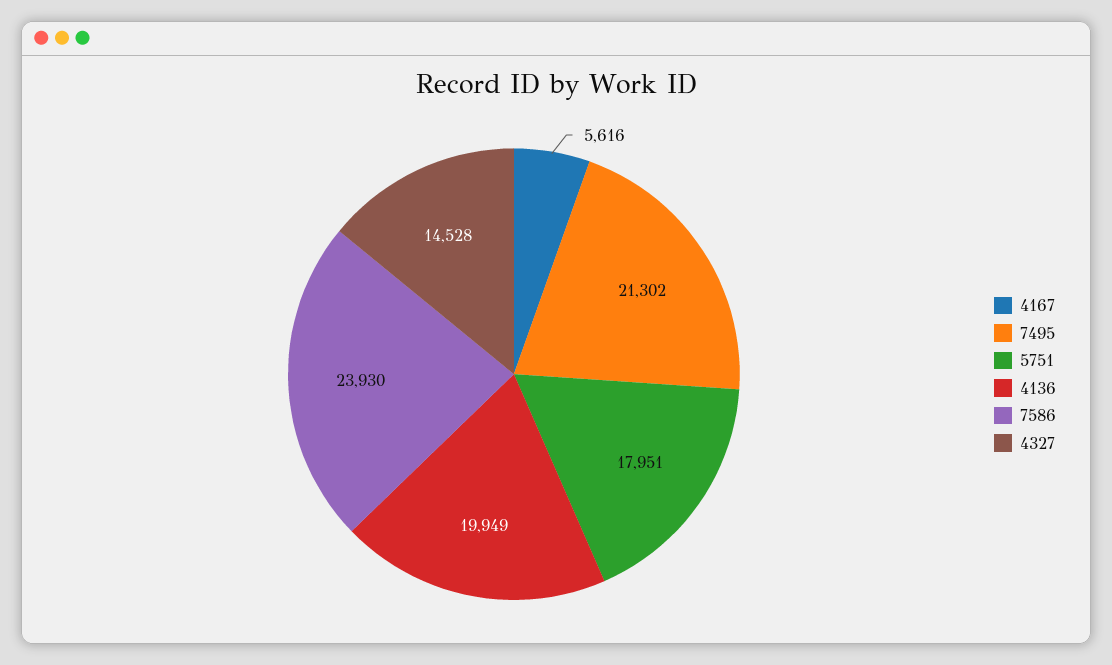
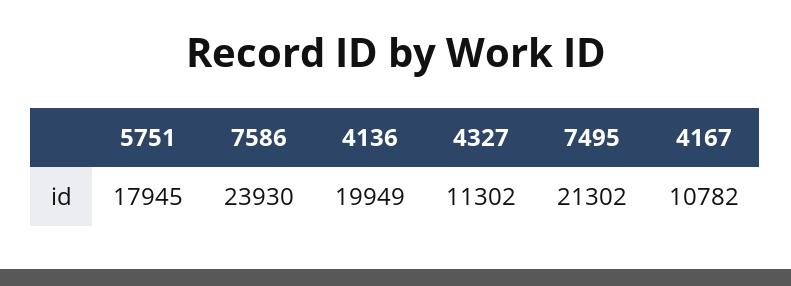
4167: 5616 -> 10782
5751: 17951 -> 17945
4327: 14528 -> 11302

